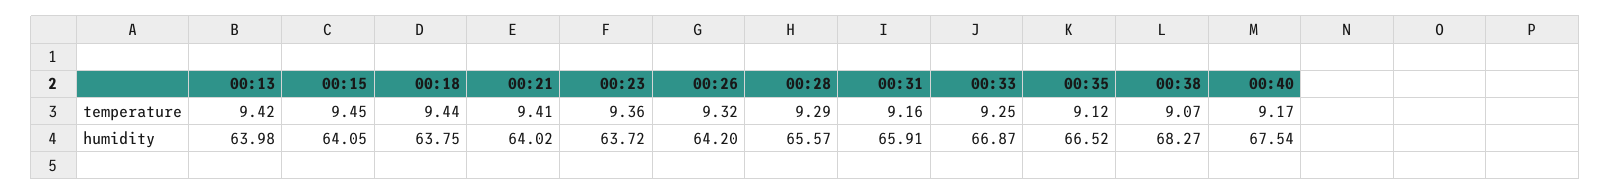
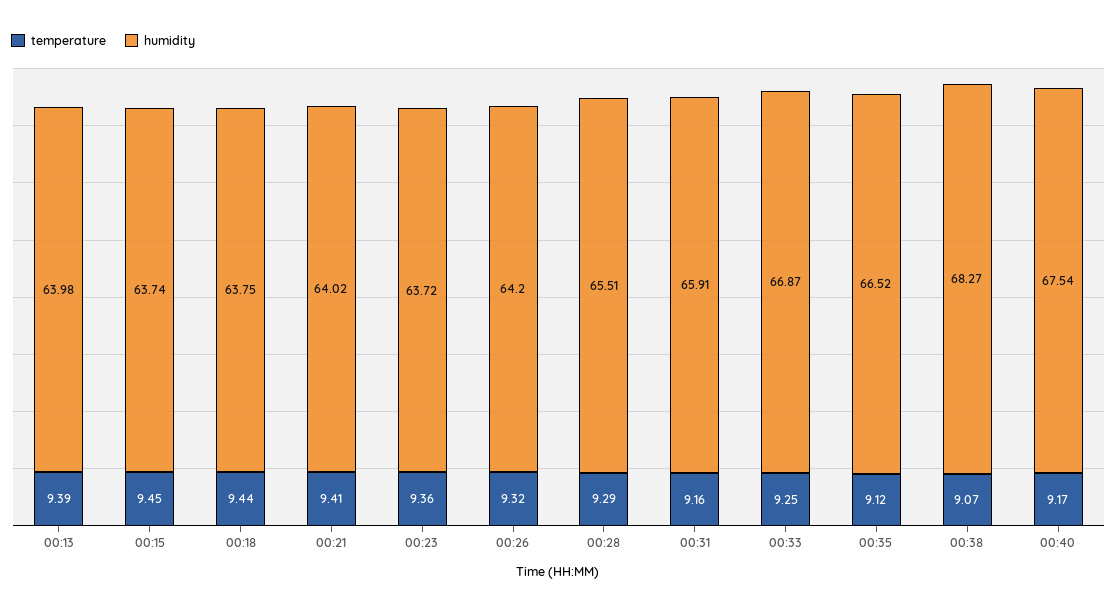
temperature, 00:13: 9.42 -> 9.39
humidity, 00:15: 64.05 -> 63.74
humidity, 00:28: 65.57 -> 65.51

